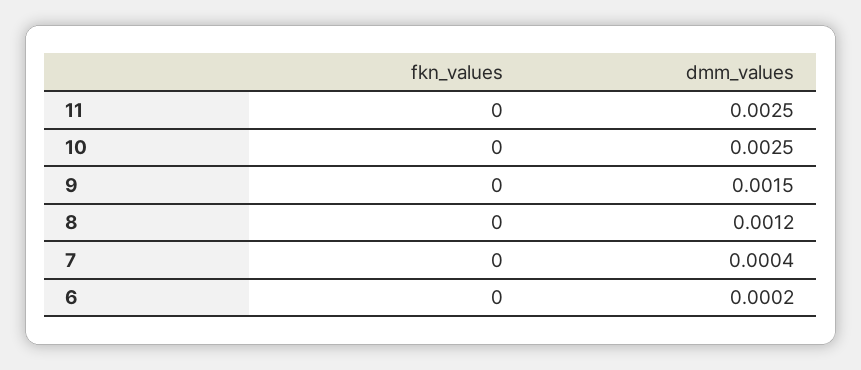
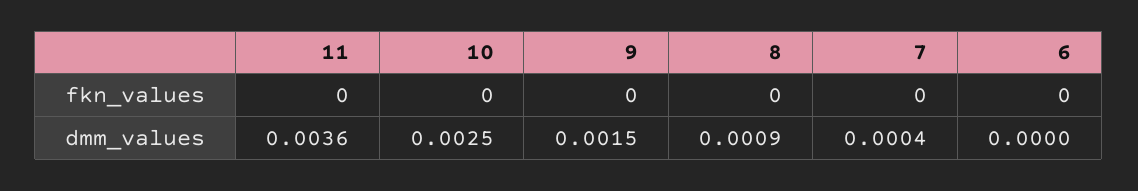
dmm_values, 11: 0.0025 -> 0.0036
dmm_values, 8: 0.0012 -> 0.0009
dmm_values, 6: 0.0002 -> 0

